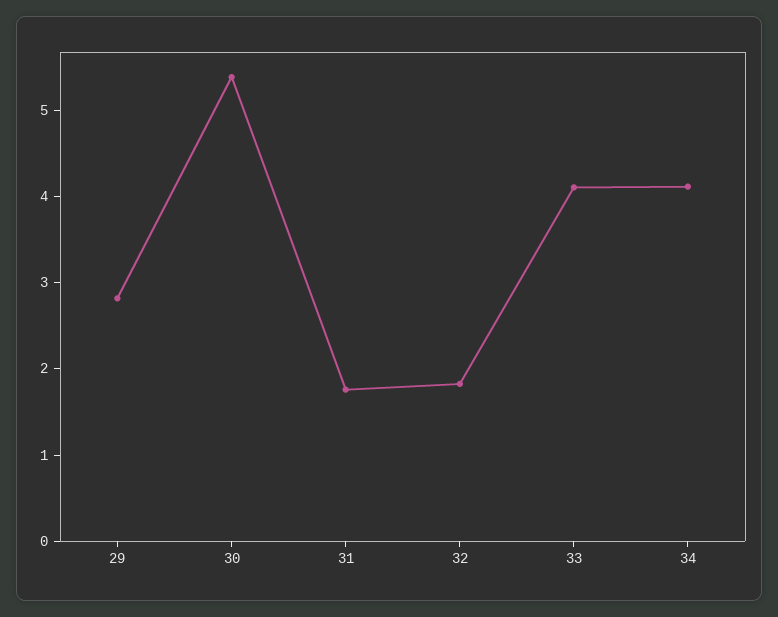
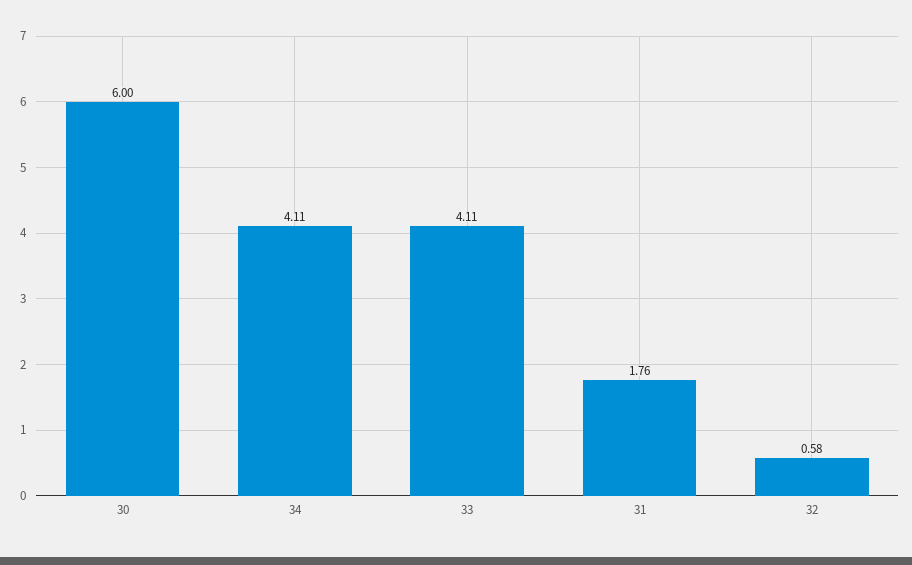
29: 2.8 -> none
30: 5.4 -> 6
32: 1.8 -> 0.58

